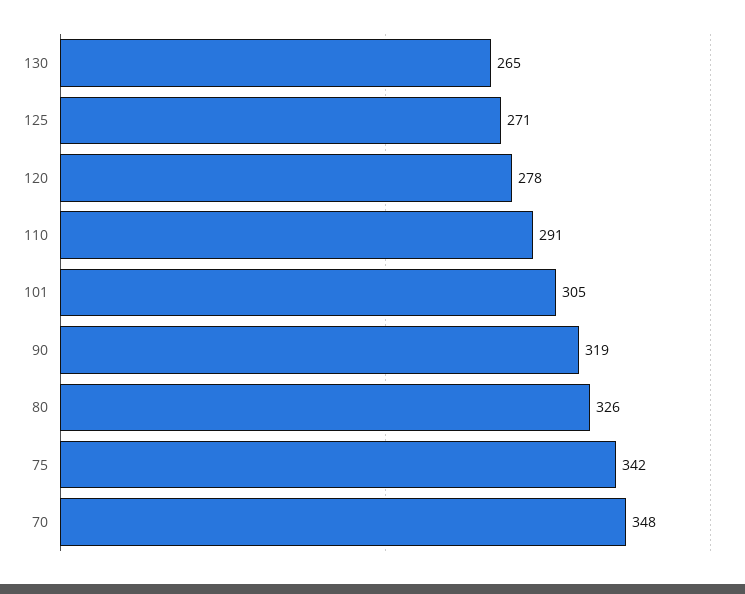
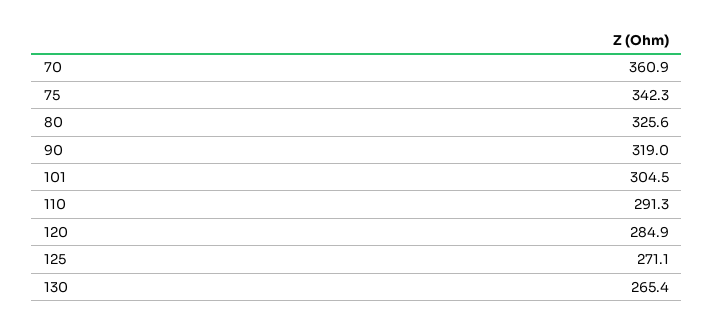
120: 278 -> 284.9
70: 348 -> 360.9

